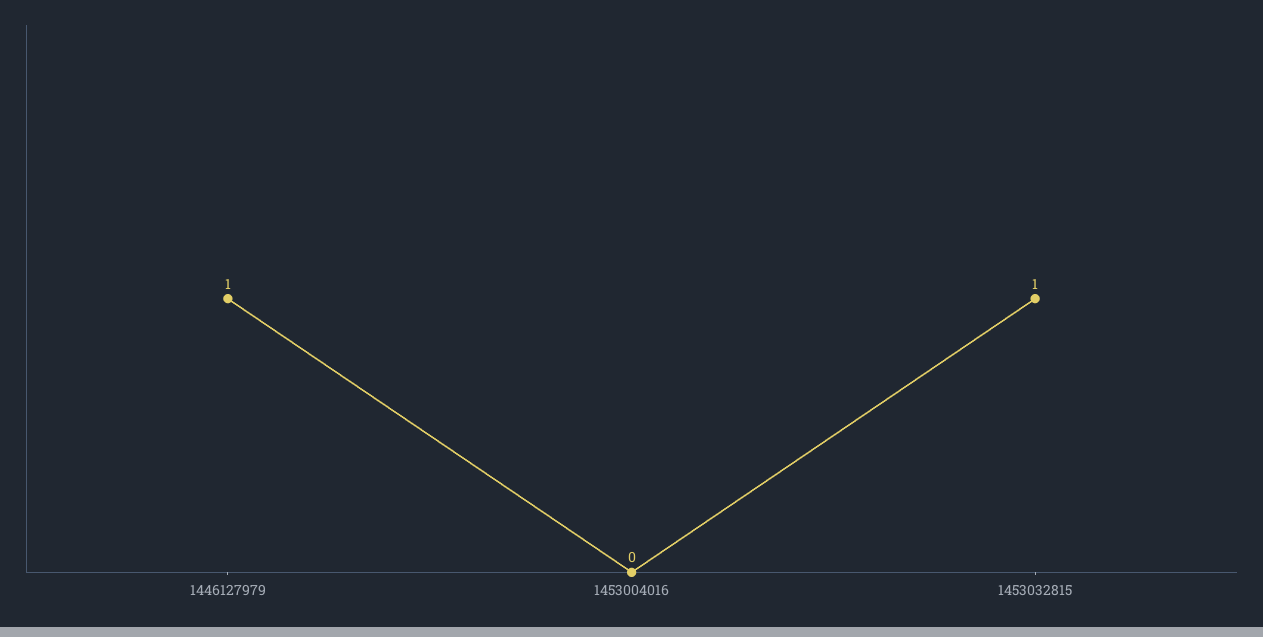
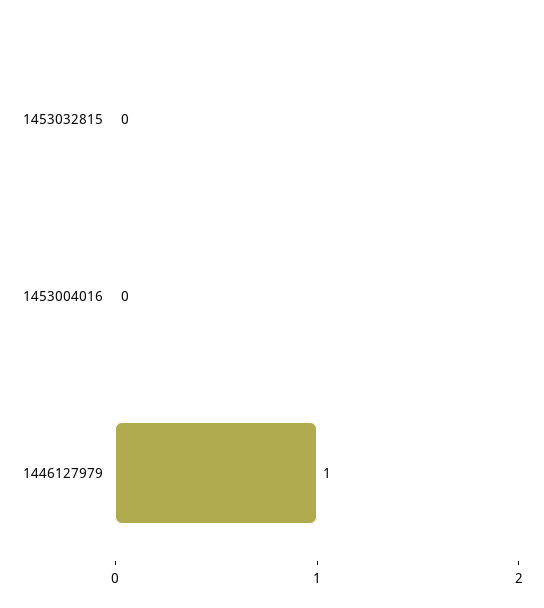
1453032815: 1 -> 0

